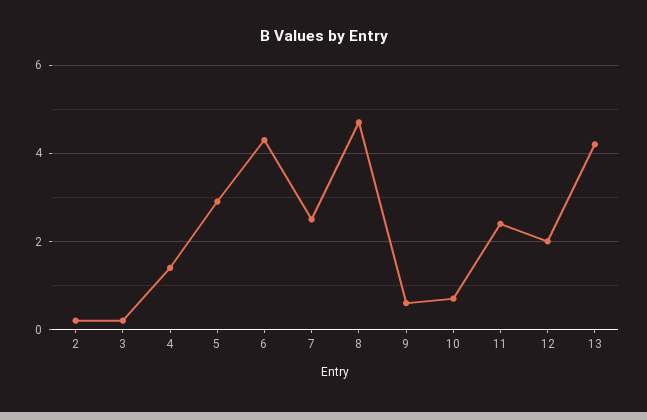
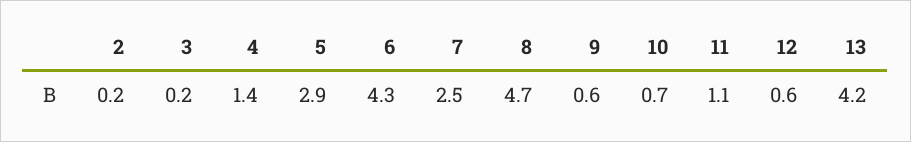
11: 2.5 -> 1.1
12: 2 -> 0.6

